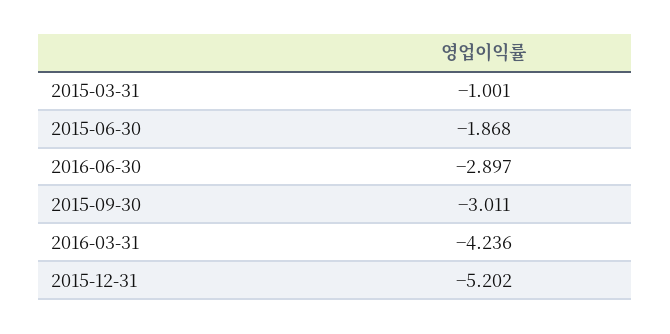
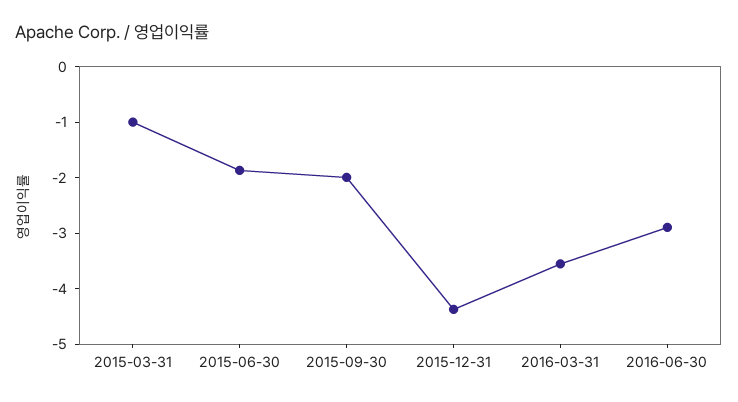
2015-09-30: -3.011 -> -2
2016-03-31: -4.236 -> -3.6
2015-12-31: -5.202 -> -4.4

